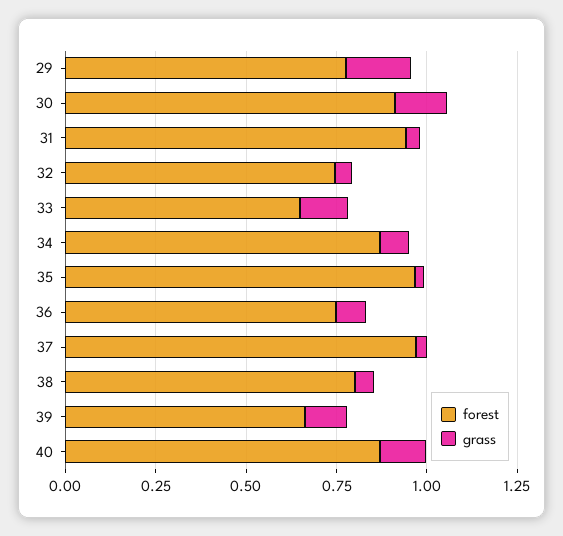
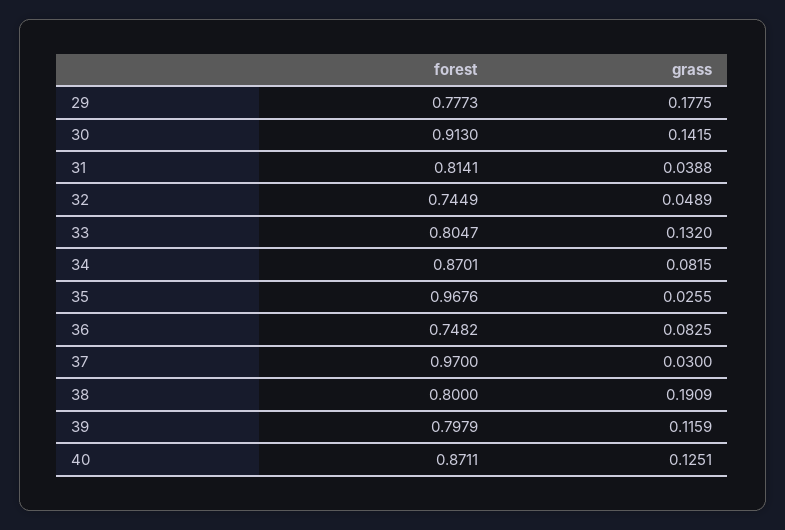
forest, 31: 0.95 -> 0.8141
forest, 33: 0.65 -> 0.8047
grass, 38: 0.05 -> 0.1909
forest, 39: 0.65 -> 0.7979

